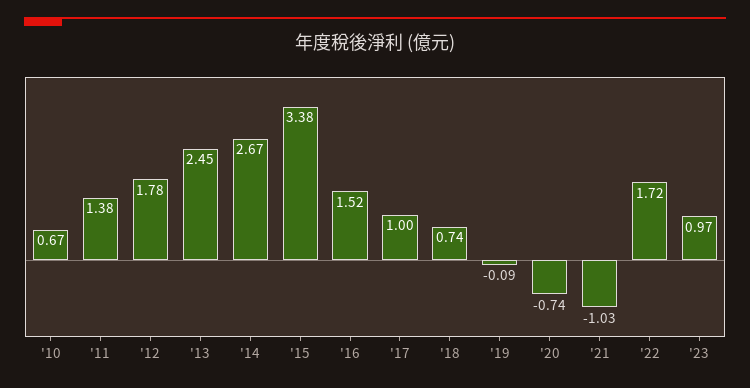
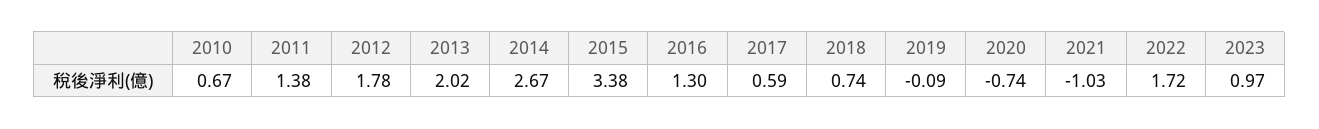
'13: 2.45 -> 2.02
'16: 1.52 -> 1.3
'17: 1 -> 0.59

